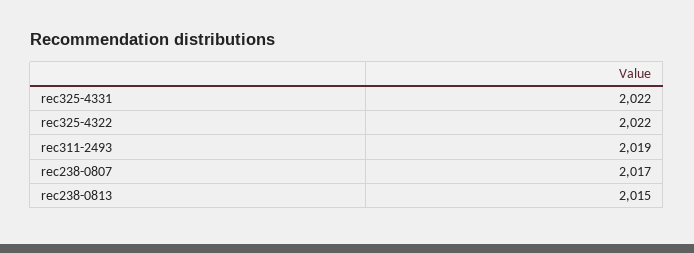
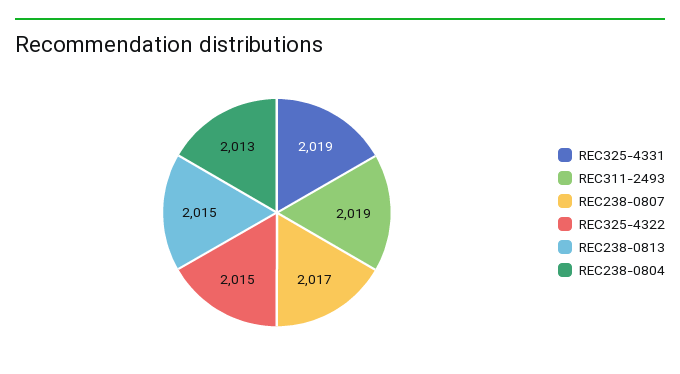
rec325-4331: 2022 -> 2019
rec325-4322: 2022 -> 2015
REC238-0804: none -> 2013

